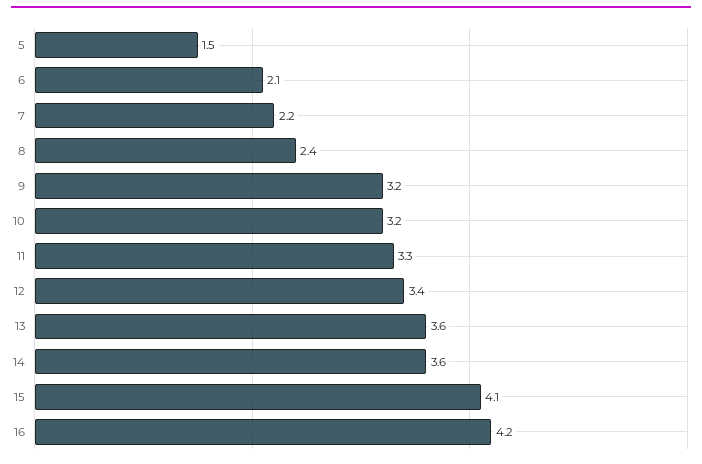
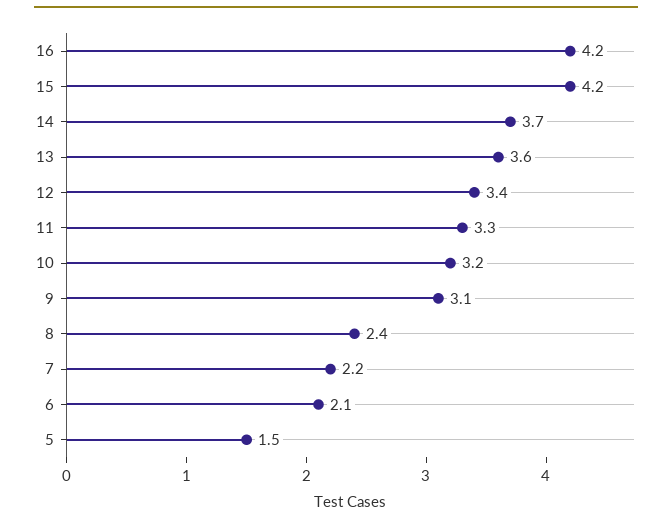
9: 3.2 -> 3.1
14: 3.6 -> 3.7
15: 4.1 -> 4.2

